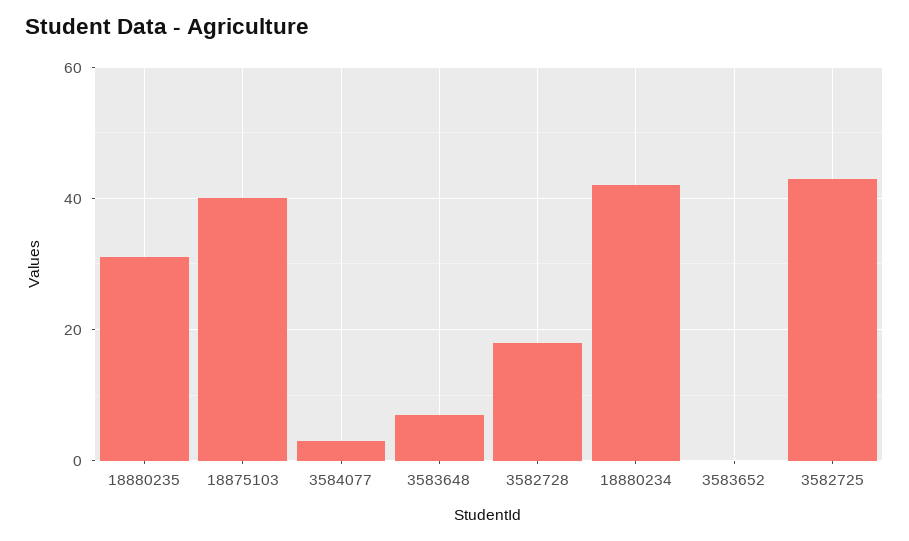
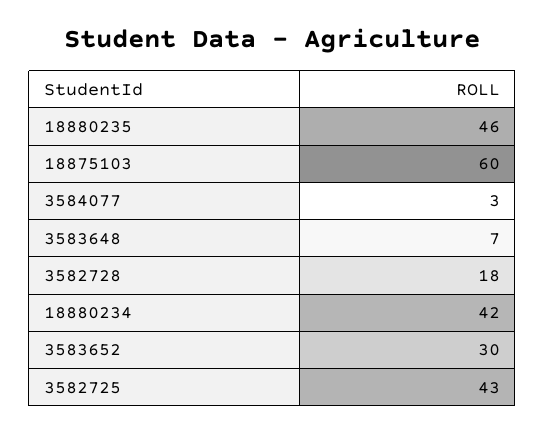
18880235: 30 -> 46
18875103: 40 -> 60
3583652: 0 -> 30

